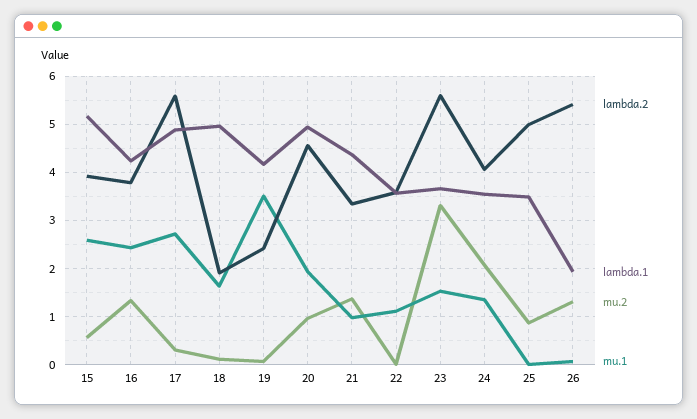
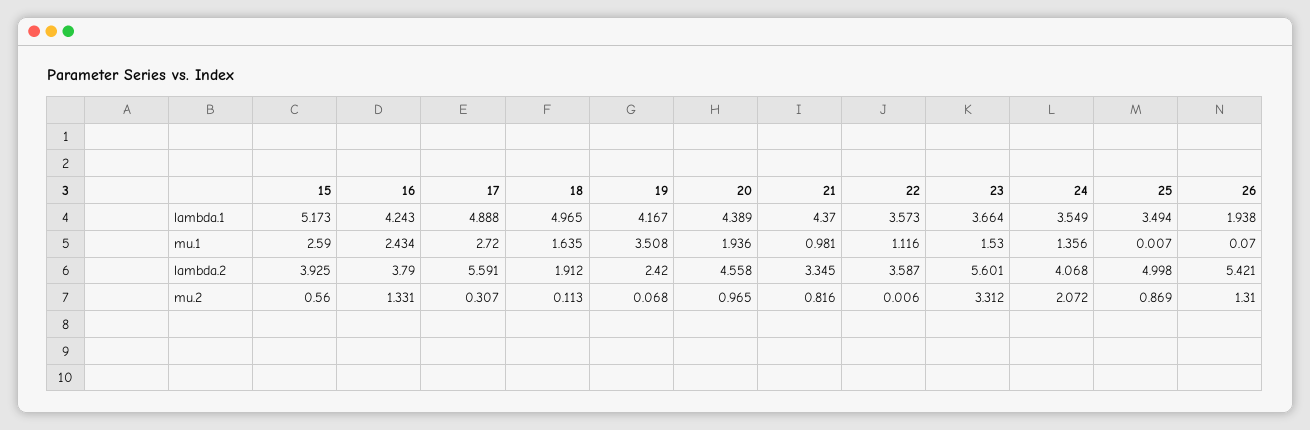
lambda.1, 20: 5 -> 4.389
mu.2, 21: 1.4 -> 0.816

